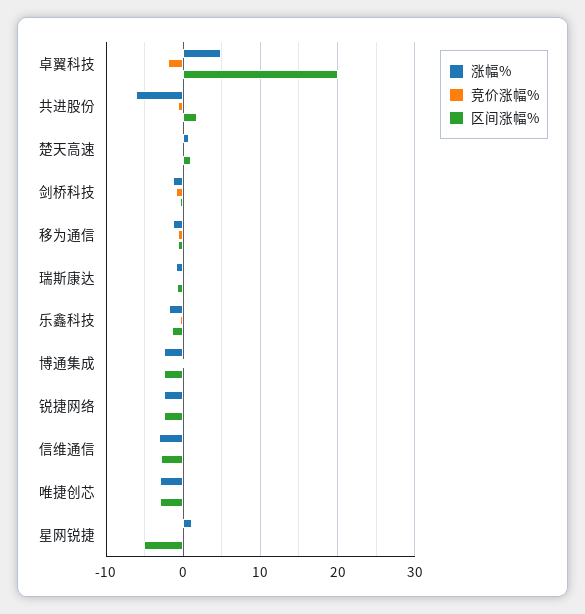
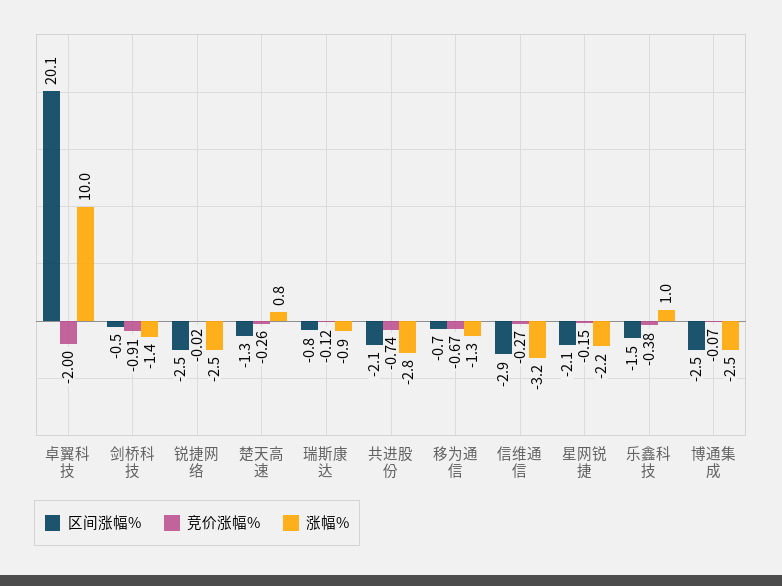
涨幅%, 卓翼科技: 5 -> 10
涨幅%, 共进股份: -6 -> -2.8
区间涨幅%, 共进股份: 2 -> -2.1
区间涨幅%, 楚天高速: 1 -> -1.3
涨幅%, 乐鑫科技: -2 -> 1
涨幅%, 唯捷创芯: -3 -> none
竞价涨幅%, 唯捷创芯: 0 -> none
区间涨幅%, 唯捷创芯: -3 -> none
涨幅%, 星网锐捷: 1 -> -2.2
区间涨幅%, 星网锐捷: -5 -> -2.1

